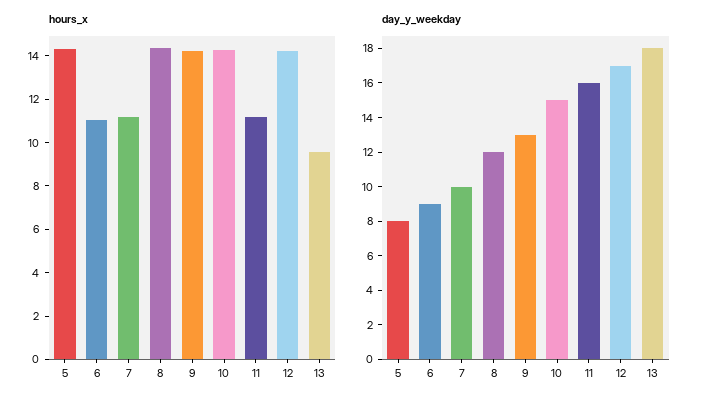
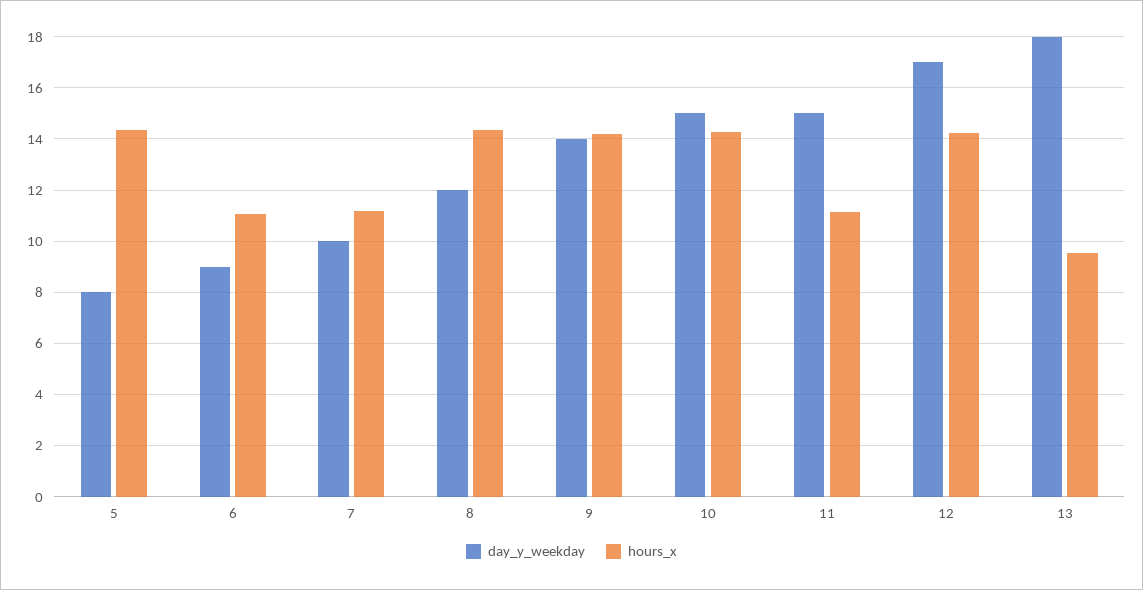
day_y_weekday, 9: 13 -> 14
day_y_weekday, 11: 16 -> 15

